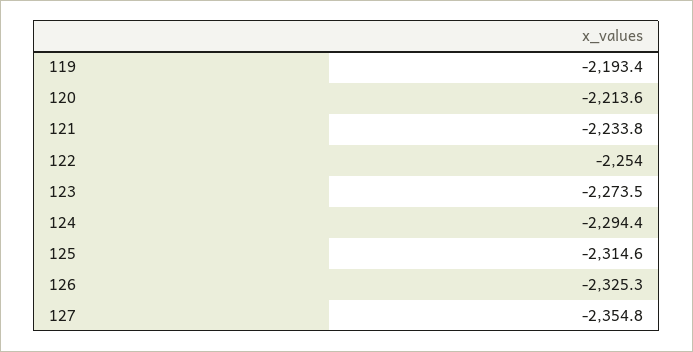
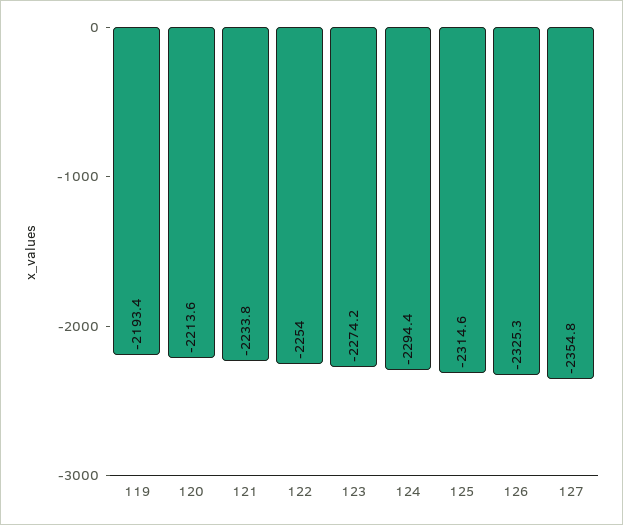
123: -2273.5 -> -2274.2

